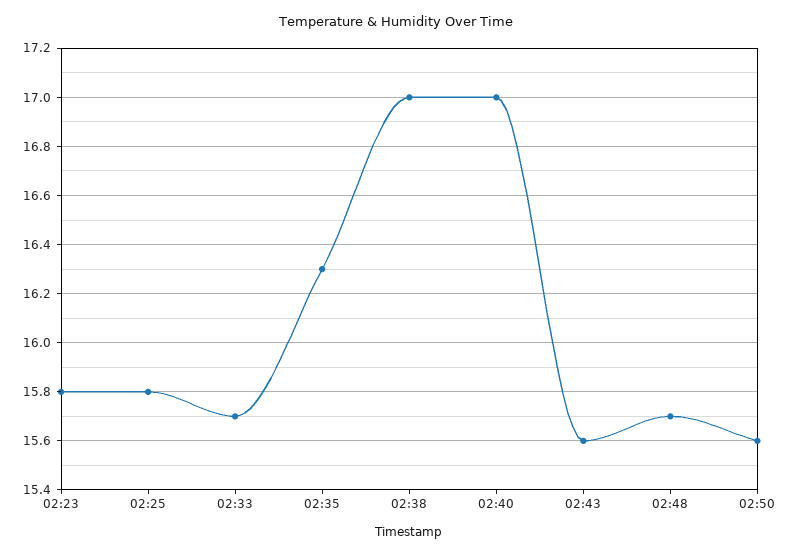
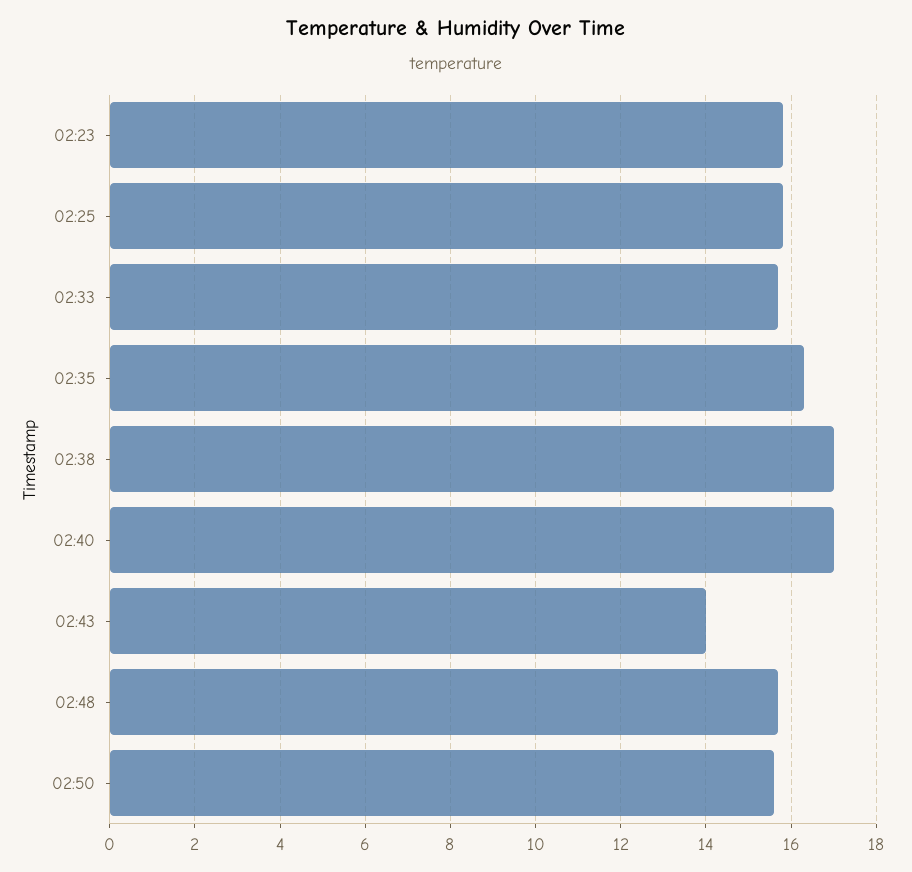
02:43: 15.6 -> 14

